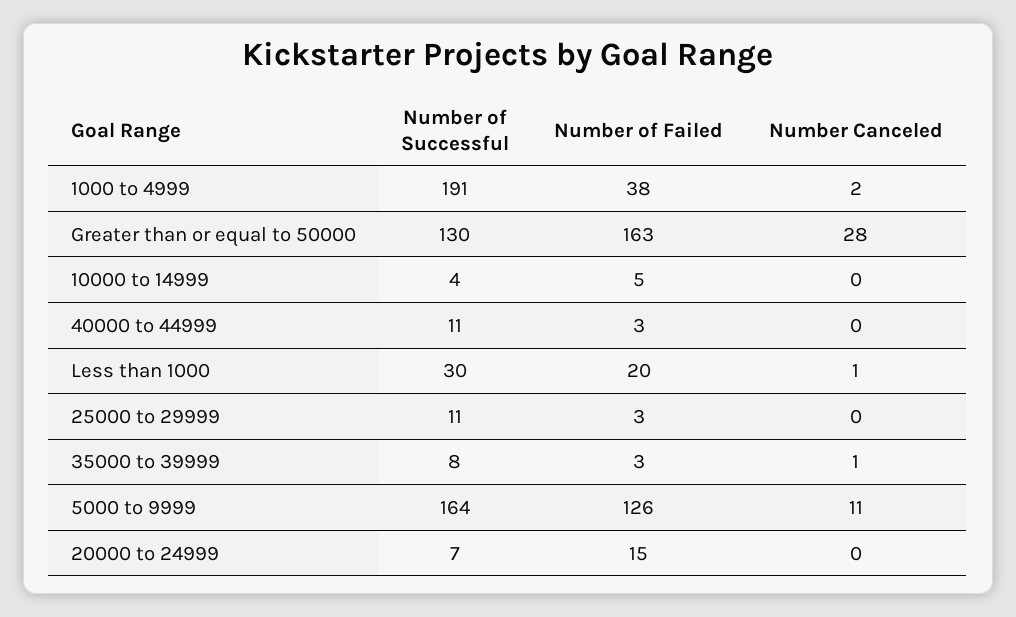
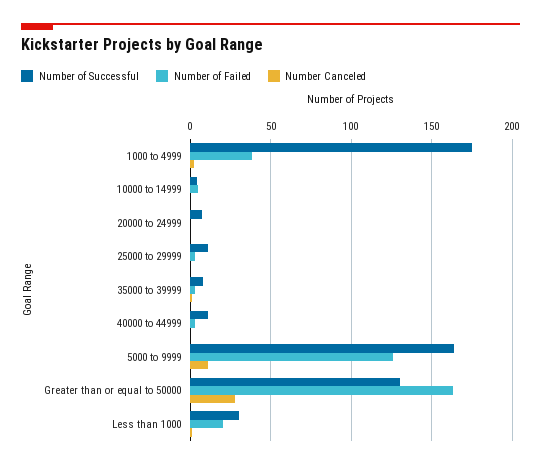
Number of Successful, 1000 to 4999: 191 -> 175
Number of Failed, 20000 to 24999: 15 -> 0

